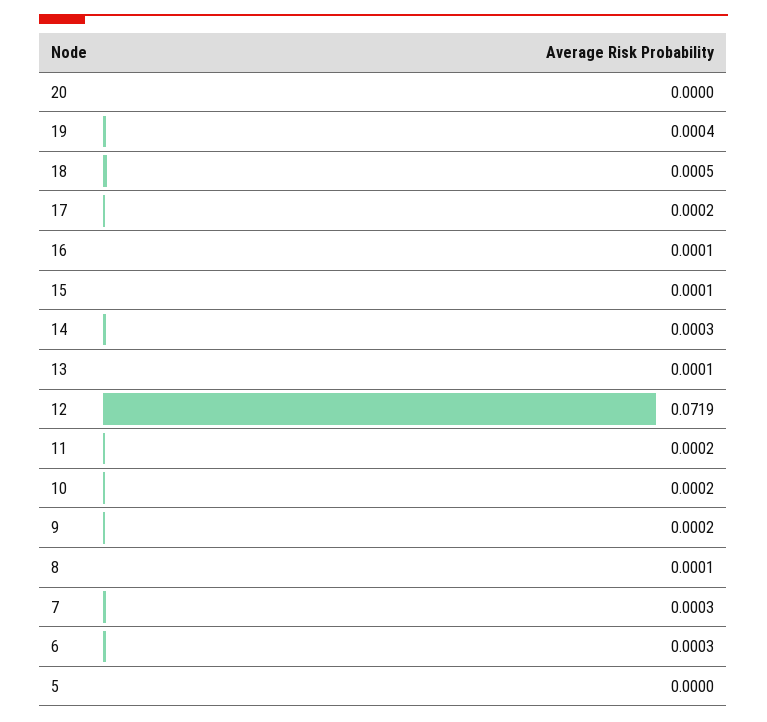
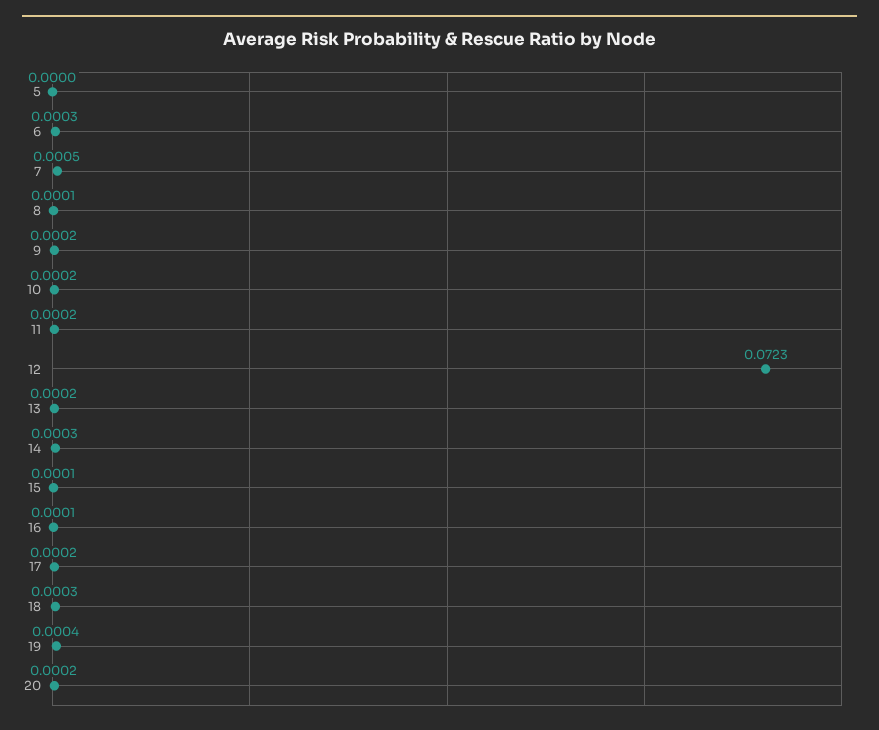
20: 0 -> 0.0002
18: 0.0005 -> 0.0003
13: 0.0001 -> 0.0002
12: 0.0719 -> 0.0723
7: 0.0003 -> 0.0005

